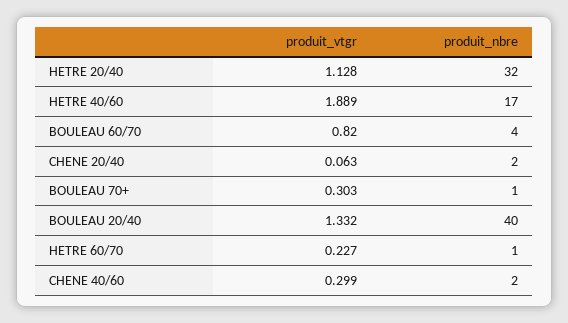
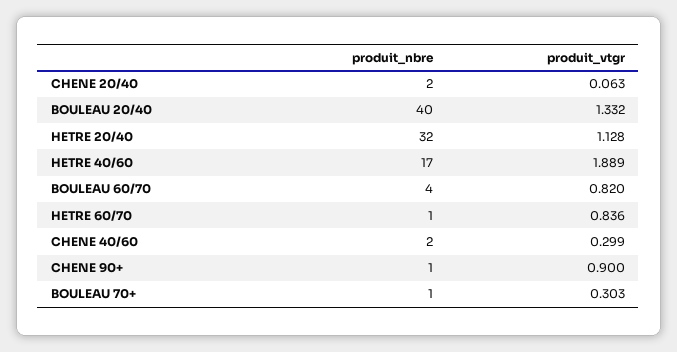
produit_vtgr, HETRE 60/70: 0.227 -> 0.836
produit_nbre, CHENE 90+: none -> 1
produit_vtgr, CHENE 90+: none -> 0.9

